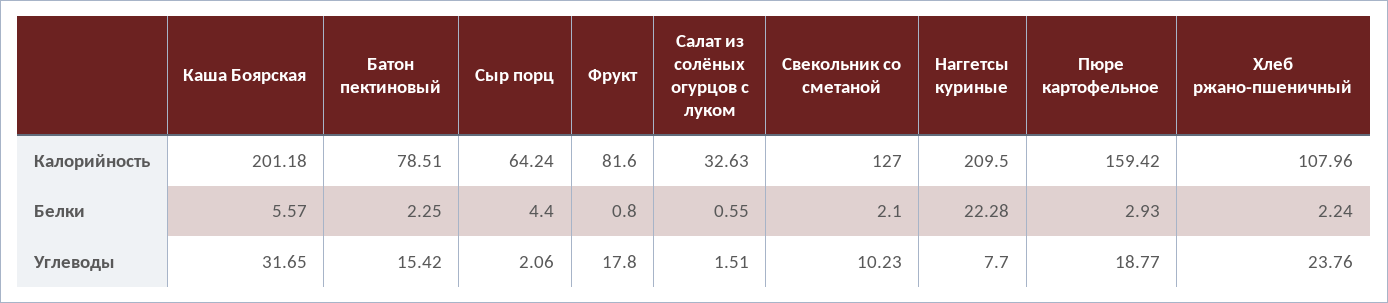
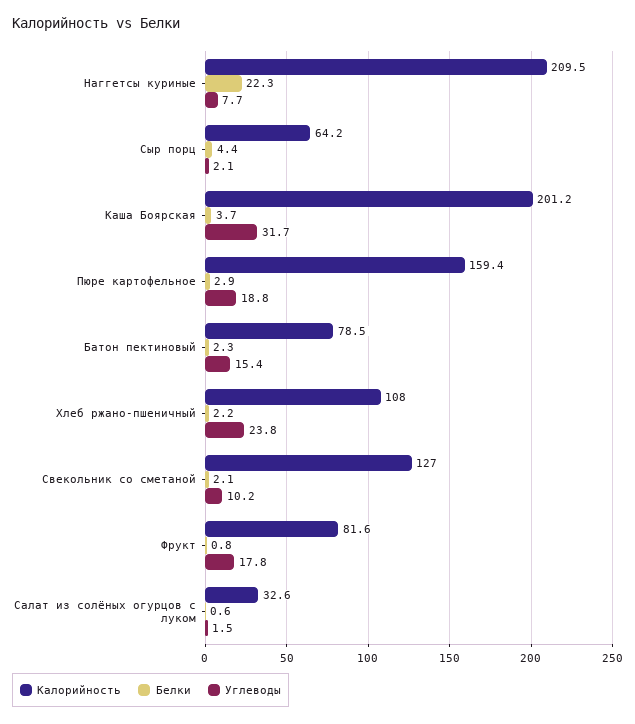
Белки, Каша Боярская: 5.57 -> 3.7

